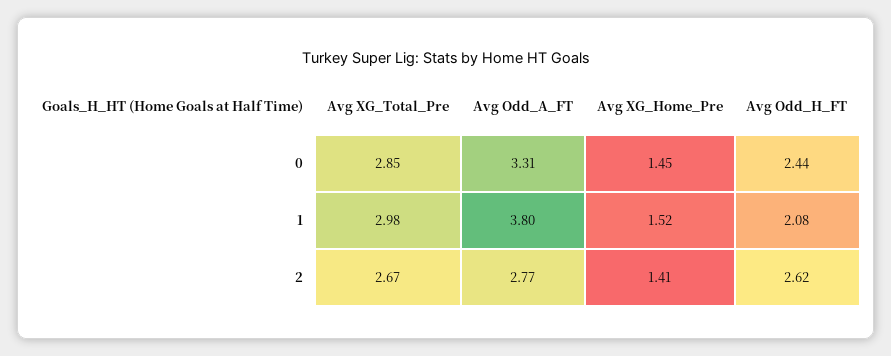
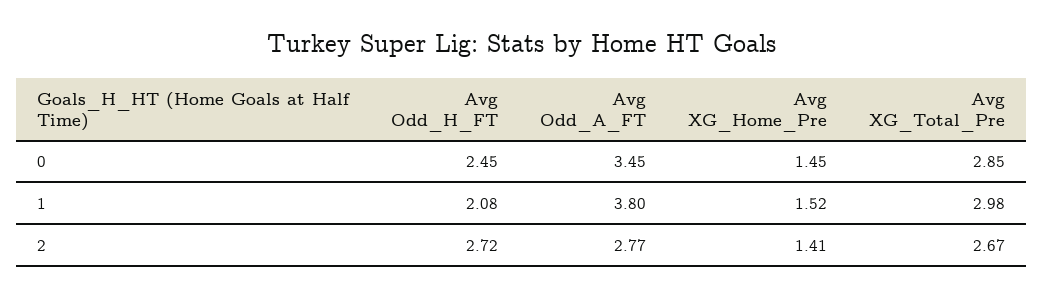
Avg Odd_A_FT, 0: 3.31 -> 3.45
Avg Odd_H_FT, 0: 2.44 -> 2.45
Avg Odd_H_FT, 2: 2.62 -> 2.72

